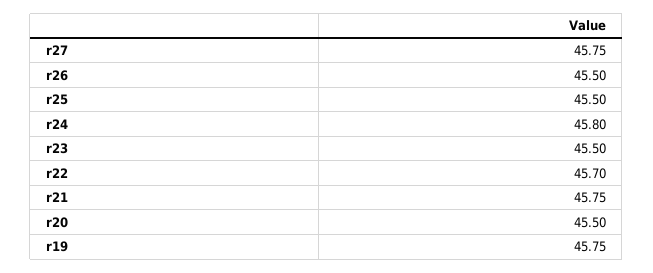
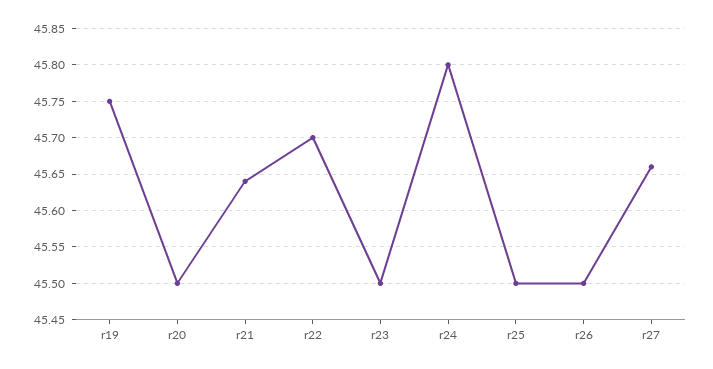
r27: 45.75 -> 45.66
r21: 45.75 -> 45.64

